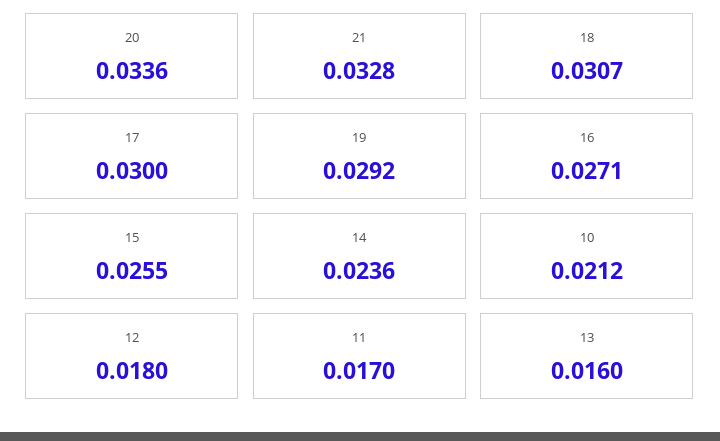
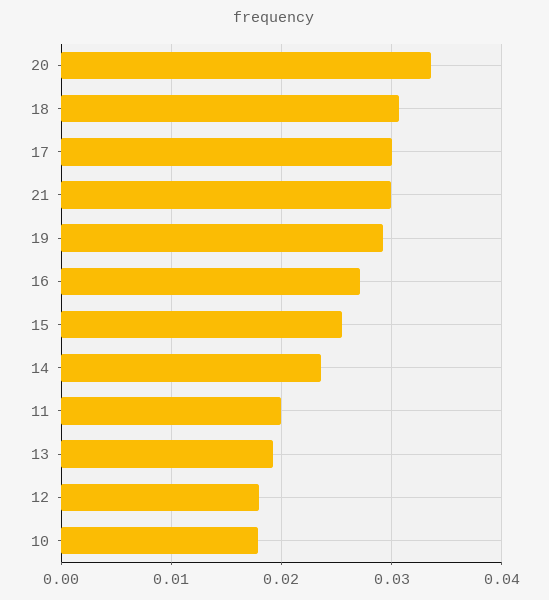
21: 0.0328 -> 0.03
10: 0.0212 -> 0.018
11: 0.017 -> 0.02
13: 0.016 -> 0.019

